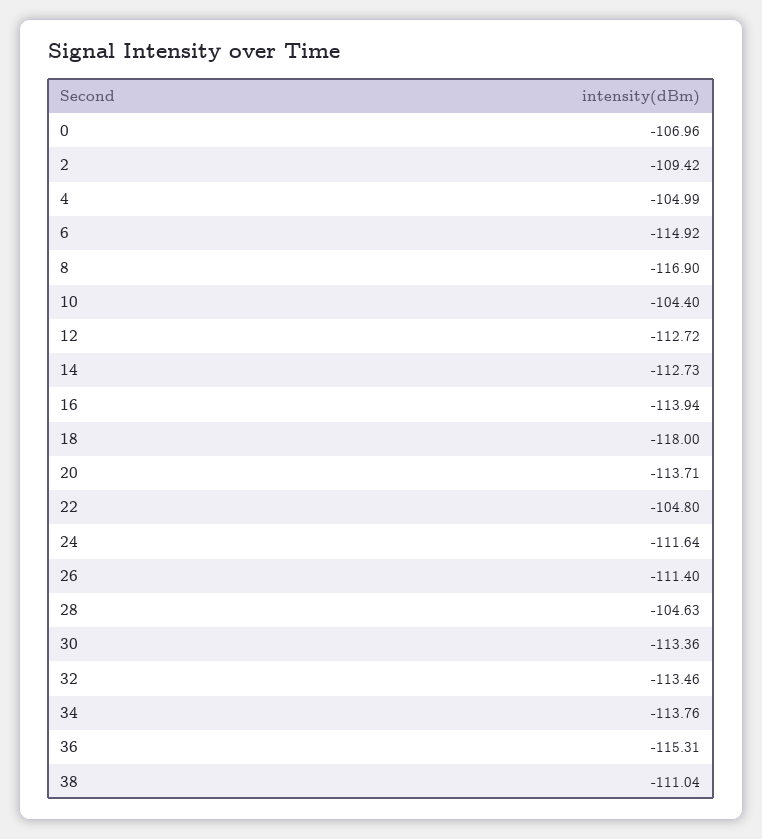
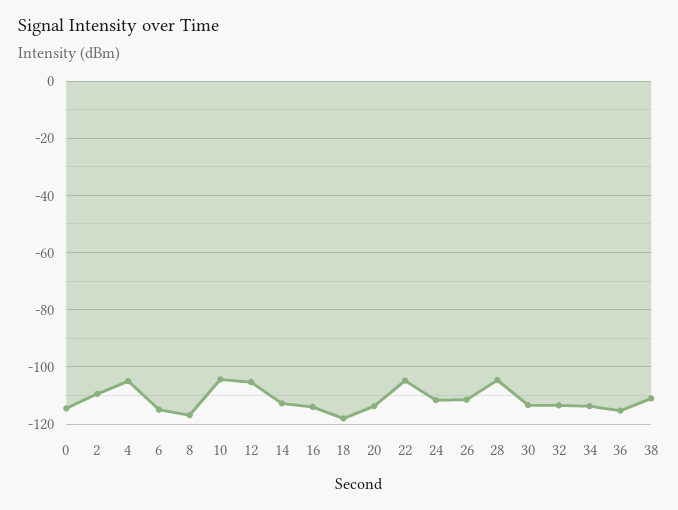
0: -106.96 -> -115
12: -112.72 -> -105

